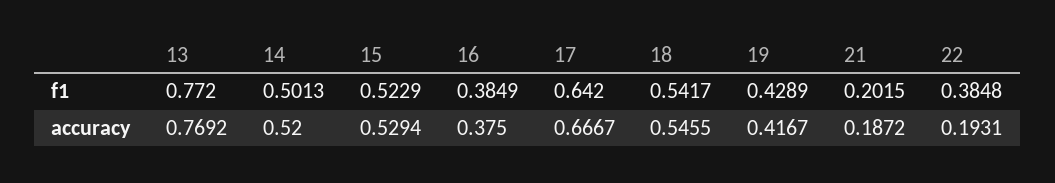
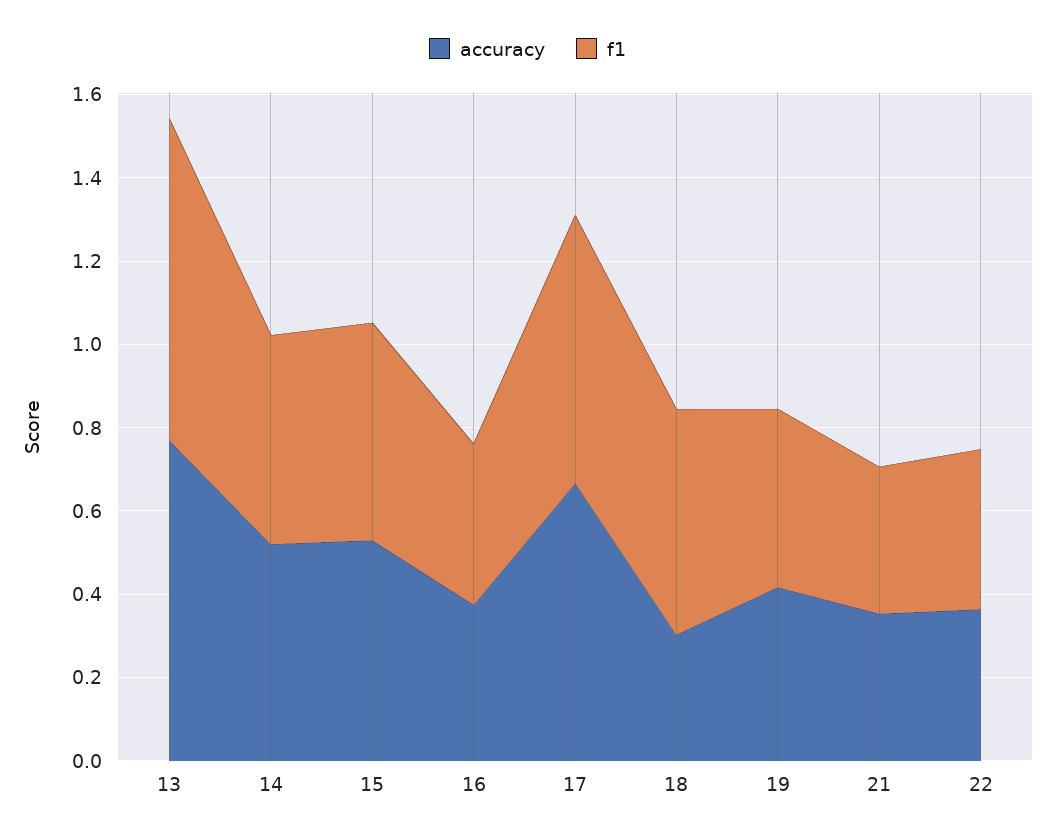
f1, 21: 0.2015 -> 0.35
accuracy, 18: 0.5455 -> 0.3
accuracy, 21: 0.1872 -> 0.35
accuracy, 22: 0.1931 -> 0.35

